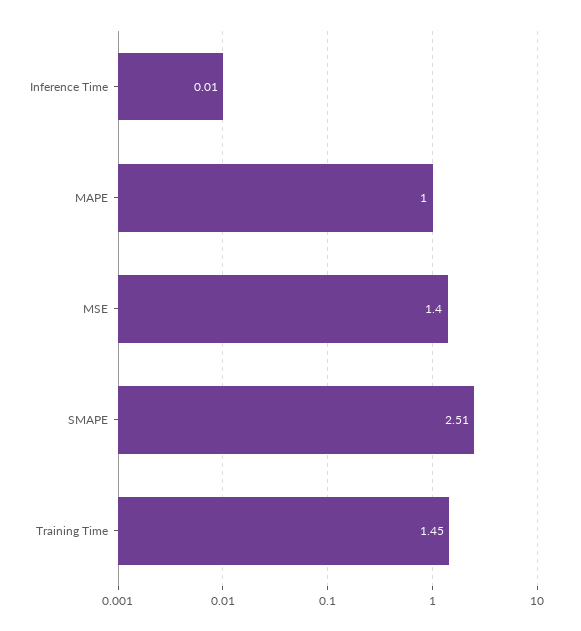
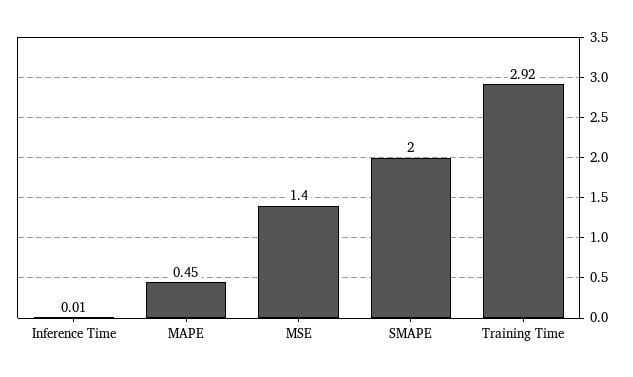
MAPE: 1 -> 0.45
SMAPE: 2.51 -> 2
Training Time: 1.45 -> 2.92

